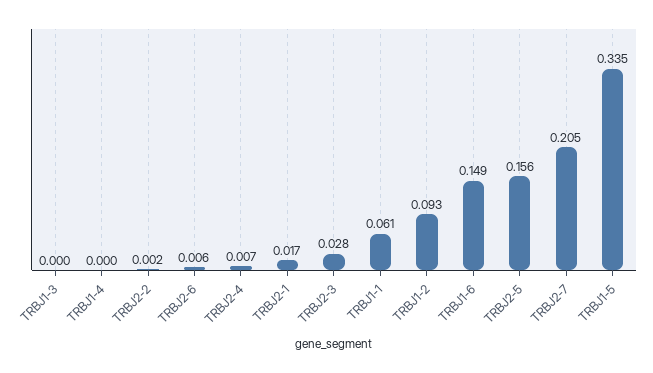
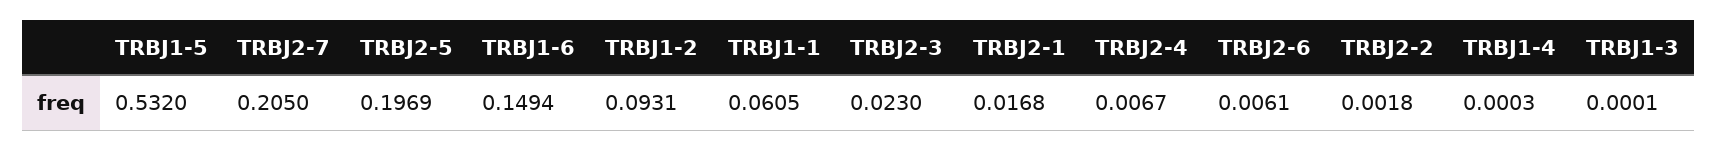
TRBJ2-3: 0.028 -> 0.023
TRBJ2-5: 0.156 -> 0.1969
TRBJ1-5: 0.335 -> 0.532

